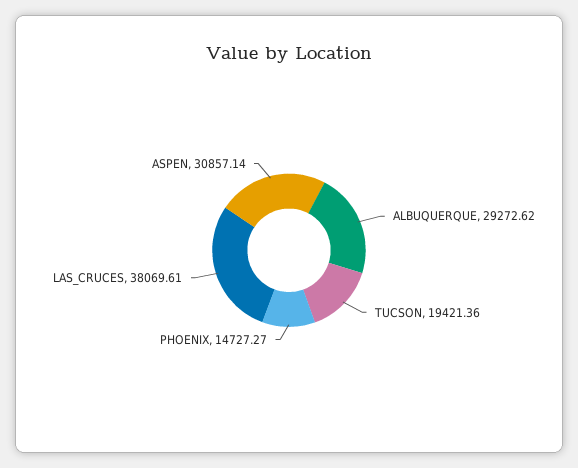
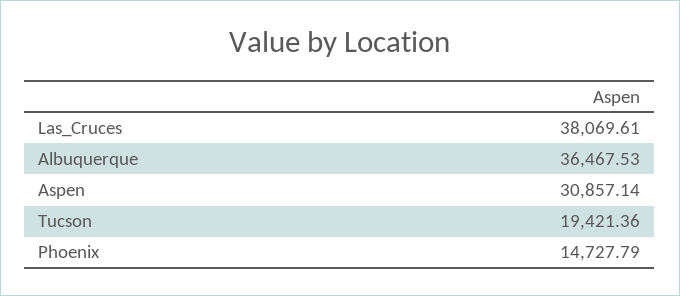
ALBUQUERQUE: 29272.62 -> 36467.53
PHOENIX: 14727.27 -> 14727.79

